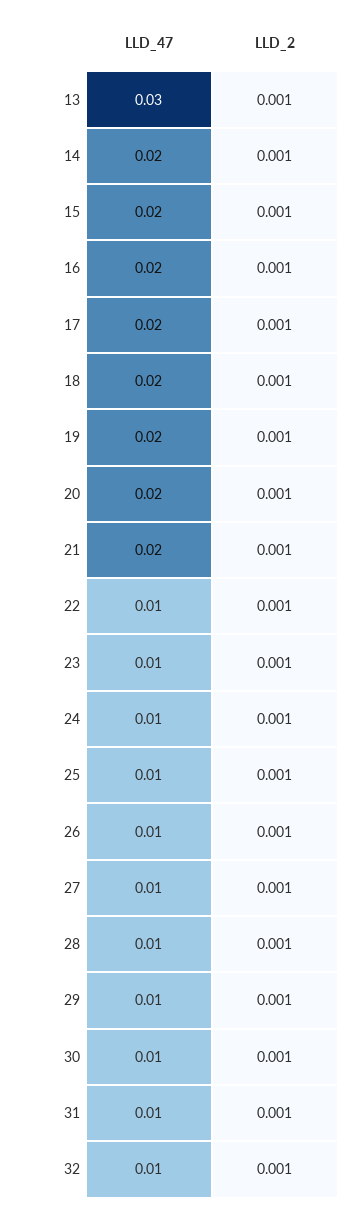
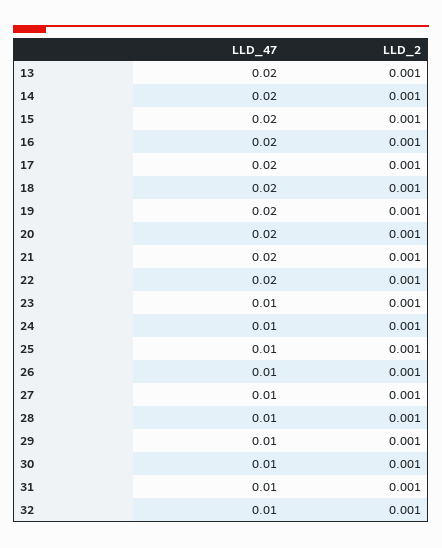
LLD_47, 13: 0.03 -> 0.02
LLD_47, 22: 0.01 -> 0.02

